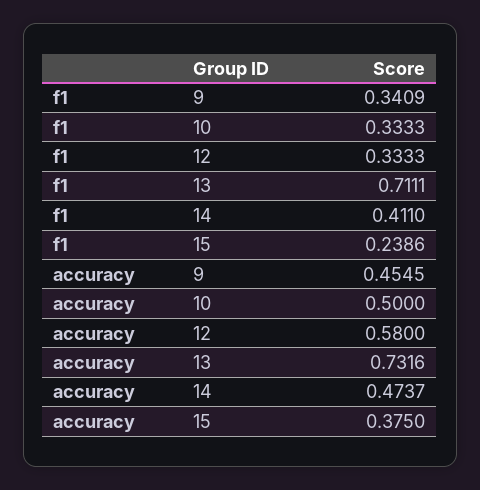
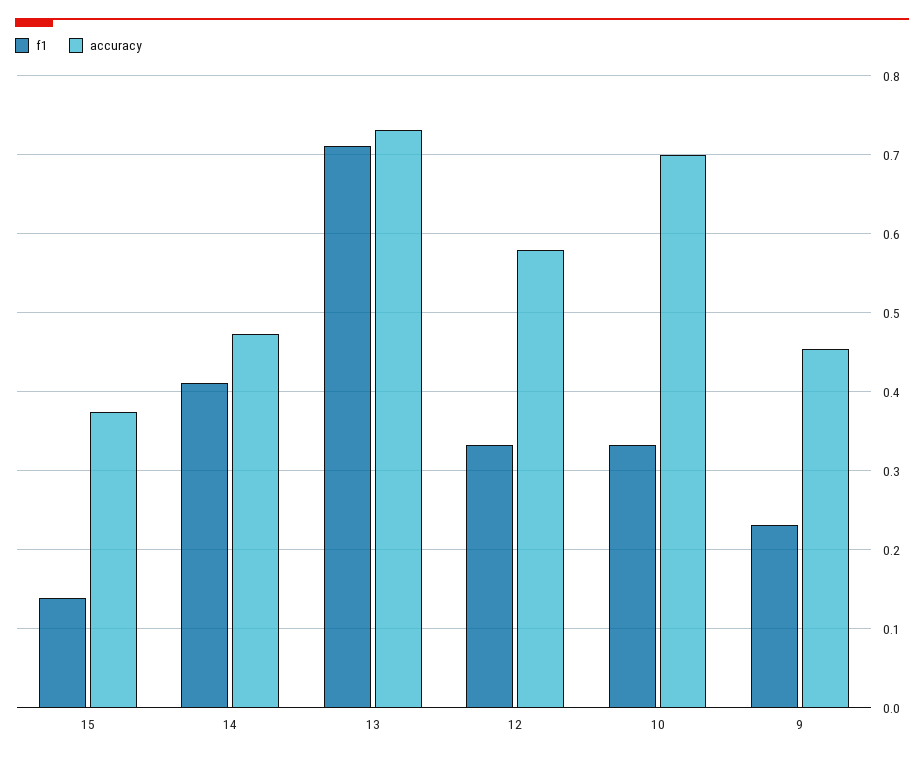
f1, 9: 0.3409 -> 0.23
f1, 15: 0.2386 -> 0.14
accuracy, 10: 0.5 -> 0.7

